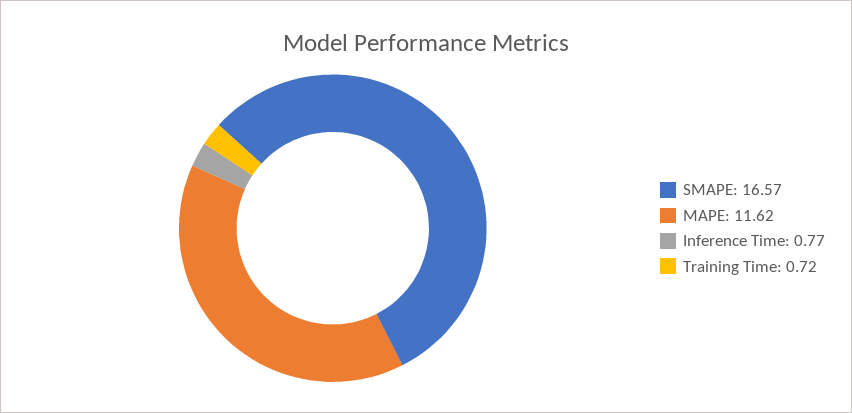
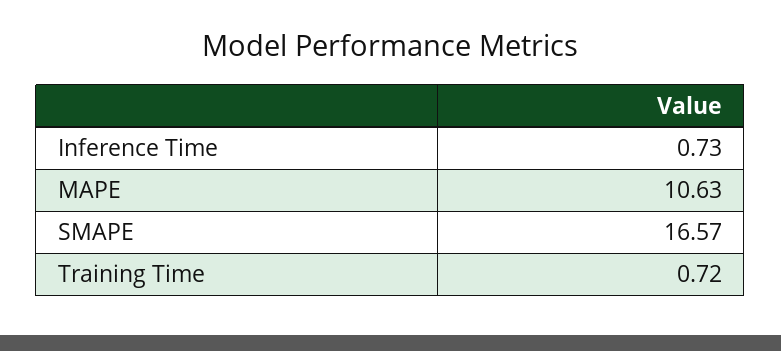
MAPE: 11.62 -> 10.63
Inference Time: 0.77 -> 0.73

